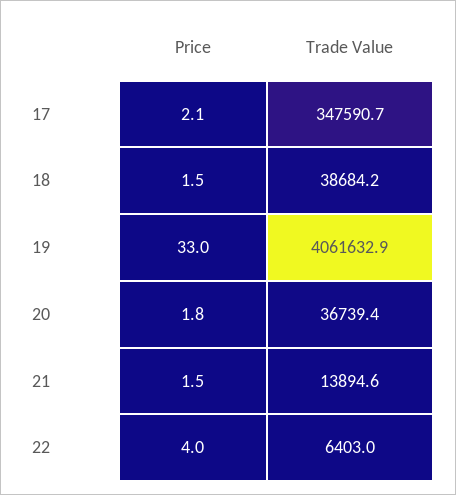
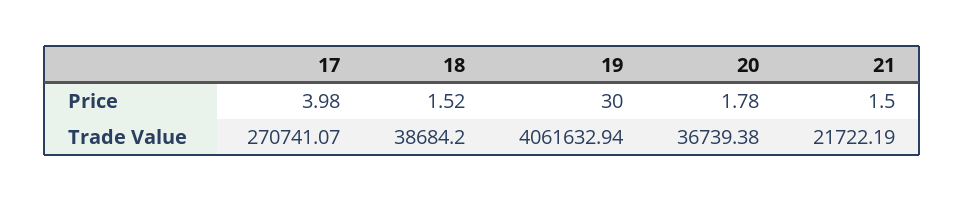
Price, 17: 2.1 -> 3.98
Trade Value, 17: 347590.7 -> 270741.07
Price, 19: 33 -> 30
Trade Value, 21: 13894.6 -> 21722.19
Price, 22: 4 -> none
Trade Value, 22: 6403 -> none

